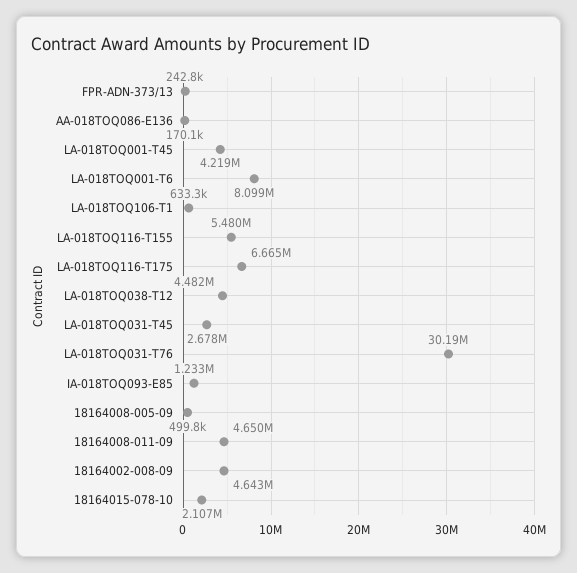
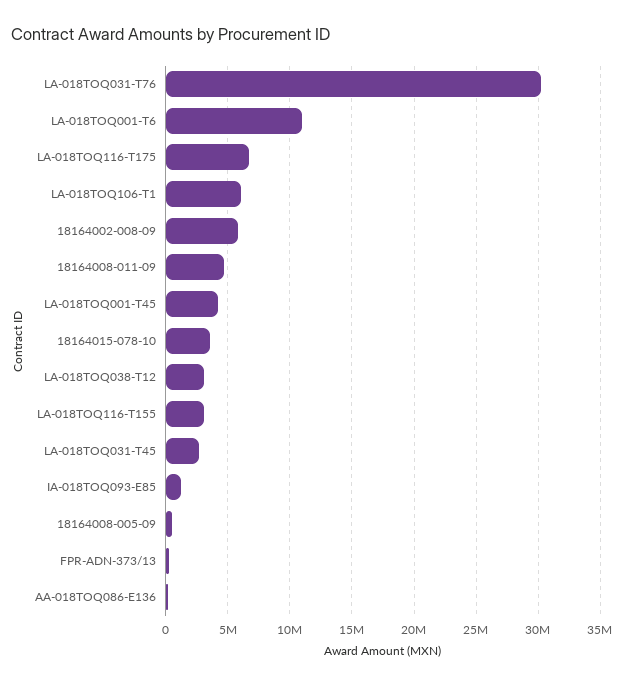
LA-018TOQ001-T6: 8099000 -> 11000000
LA-018TOQ106-T1: 633300 -> 6000000
LA-018TOQ116-T155: 5480000 -> 3000000
LA-018TOQ038-T12: 4482000 -> 3000000
18164002-008-09: 4643000 -> 6000000
18164015-078-10: 2107000 -> 3500000

